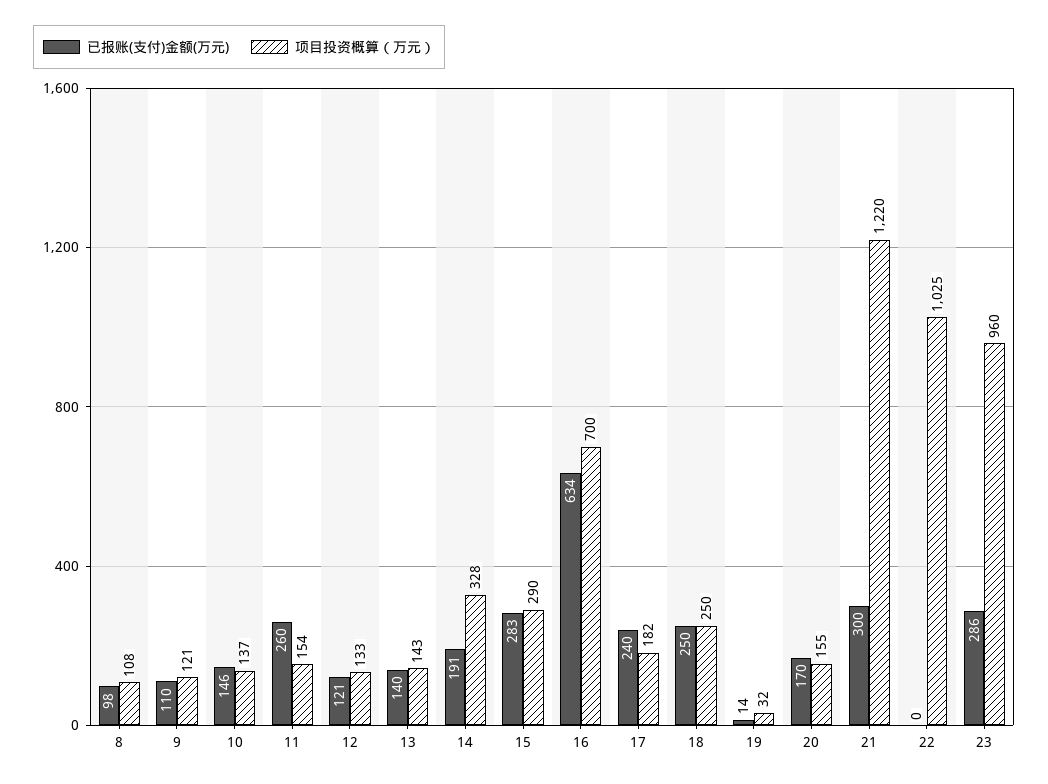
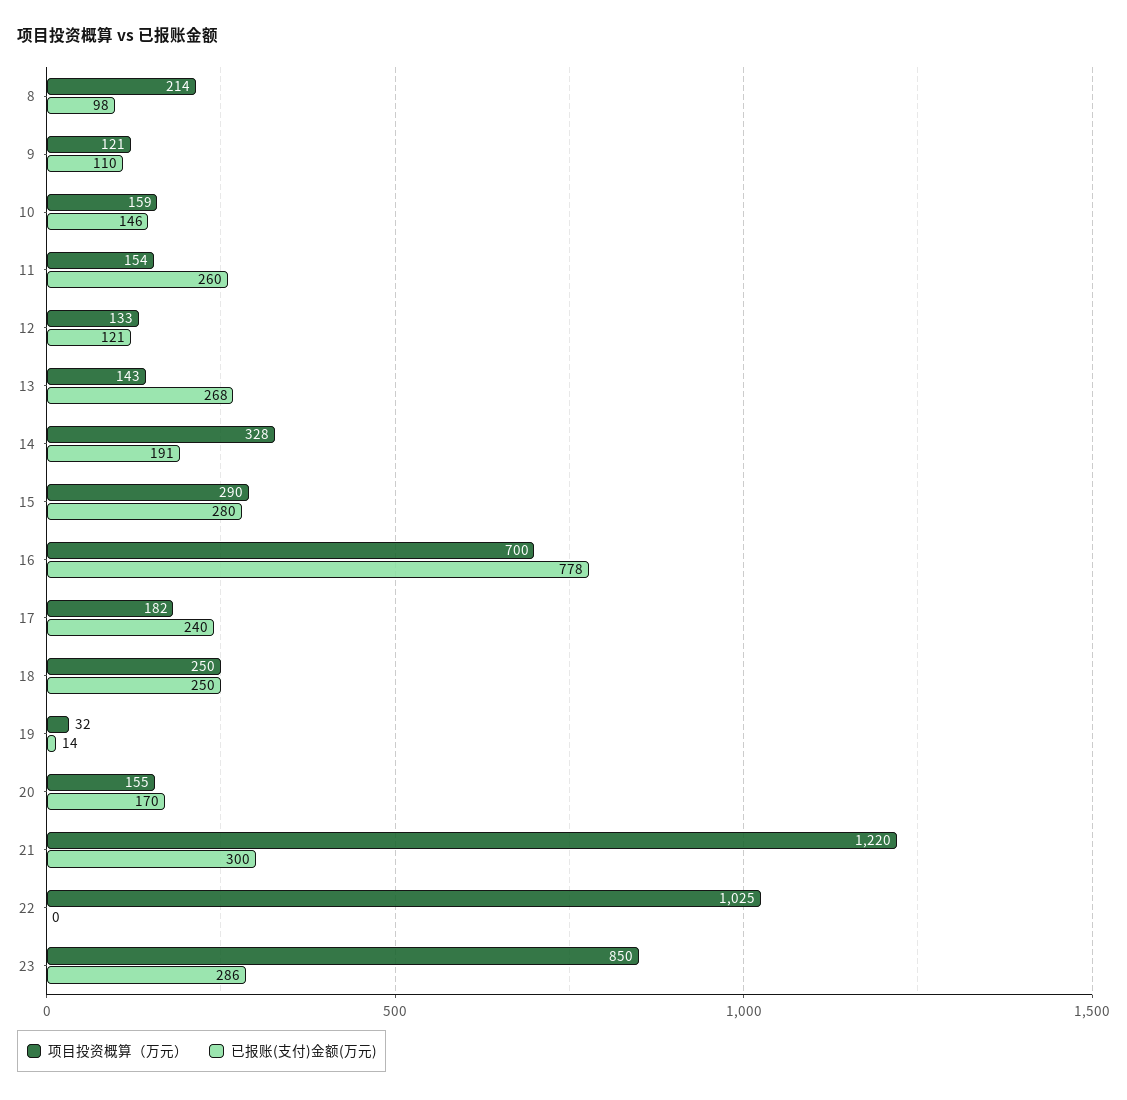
项目投资概算（万元）, 8: 108 -> 214
项目投资概算（万元）, 10: 137 -> 159
已报账(支付)金额(万元), 13: 140 -> 268
已报账(支付)金额(万元), 15: 283 -> 280
已报账(支付)金额(万元), 16: 634 -> 778
项目投资概算（万元）, 23: 960 -> 850

